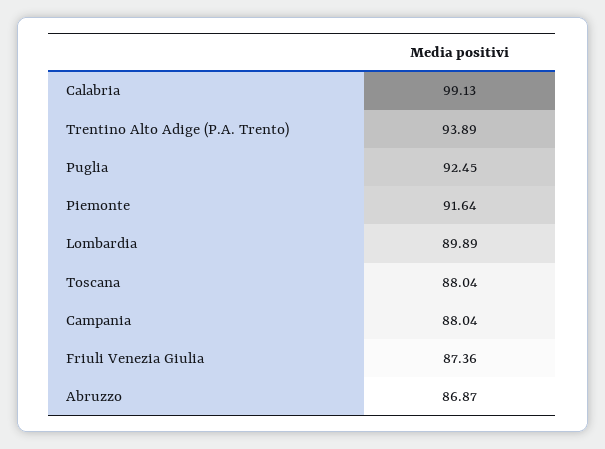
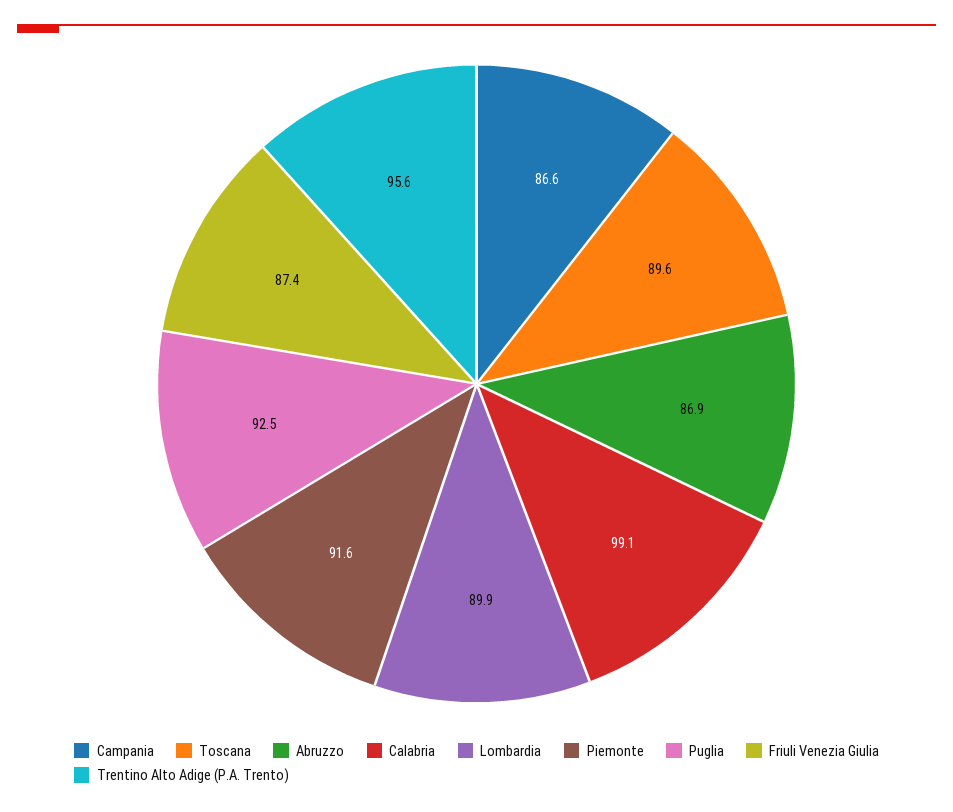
Trentino Alto Adige (P.A. Trento): 93.89 -> 95.6
Toscana: 88.04 -> 89.6
Campania: 88.04 -> 86.6

